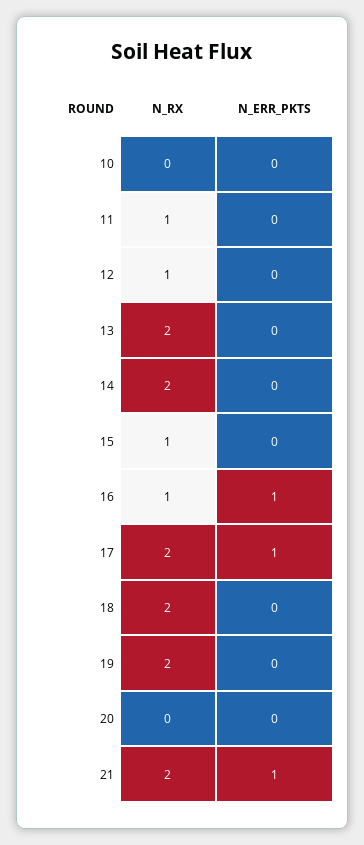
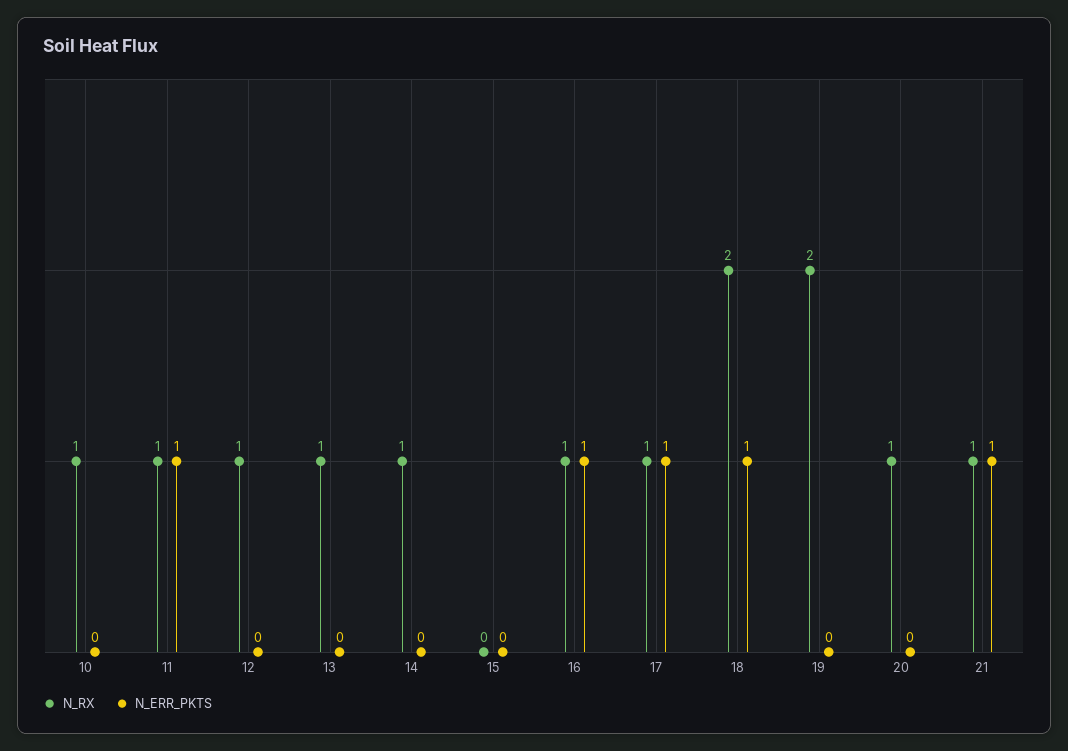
N_RX, 10: 0 -> 1
N_ERR_PKTS, 11: 0 -> 1
N_RX, 13: 2 -> 1
N_RX, 14: 2 -> 1
N_RX, 15: 1 -> 0
N_RX, 17: 2 -> 1
N_ERR_PKTS, 18: 0 -> 1
N_RX, 20: 0 -> 1
N_RX, 21: 2 -> 1

